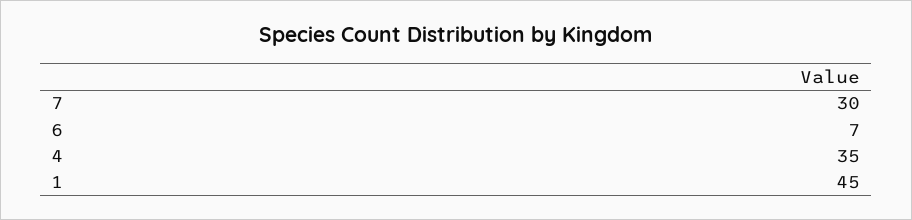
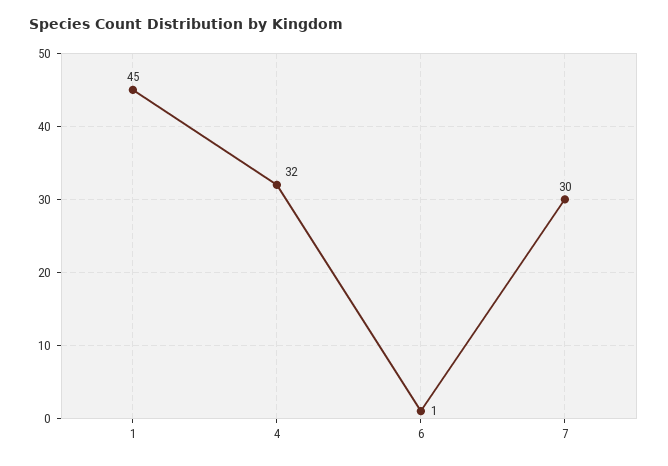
6: 7 -> 1
4: 35 -> 32

